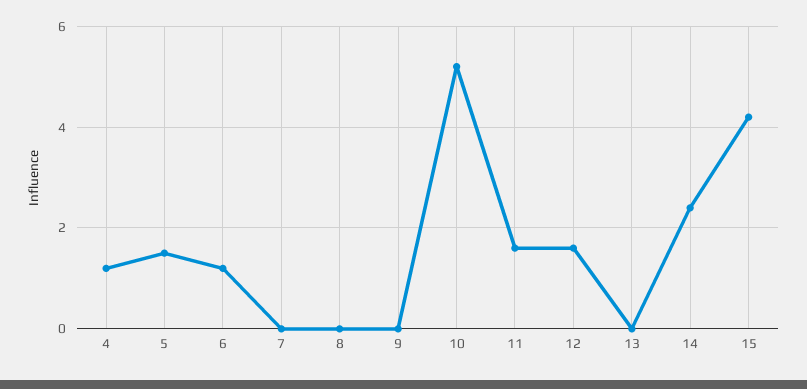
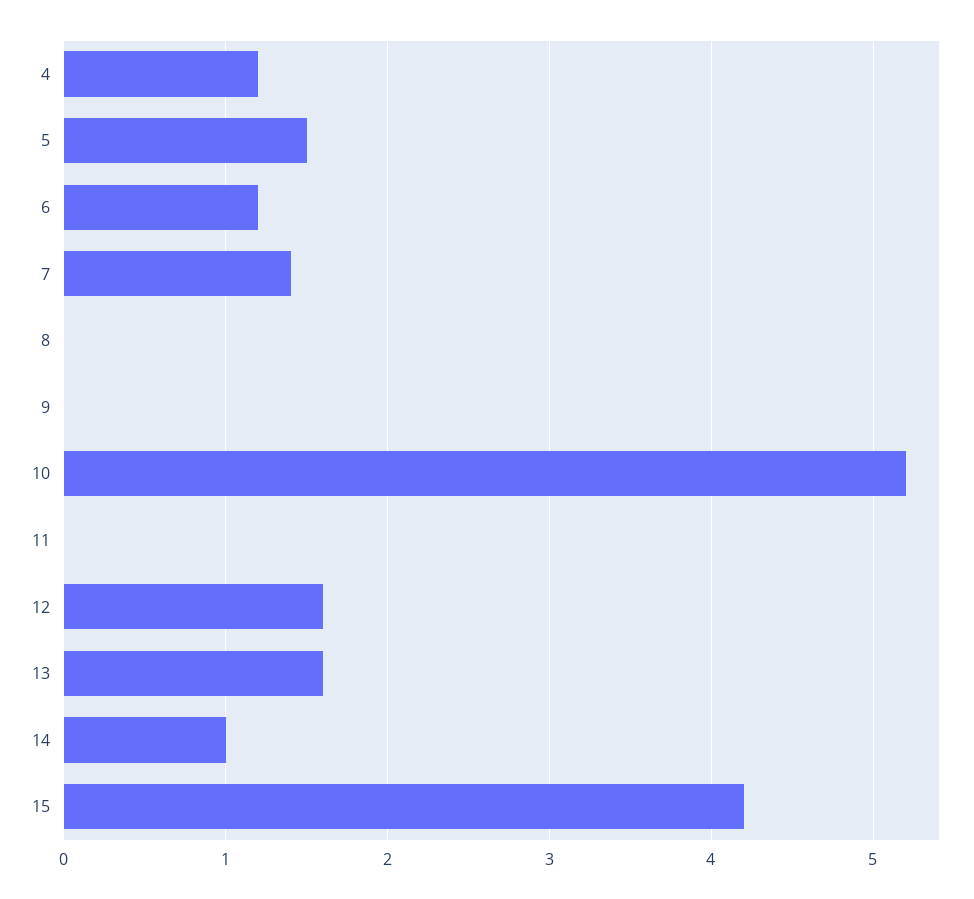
7: 0 -> 1.4
11: 1.5 -> 0
13: 0 -> 1.6
14: 2.5 -> 1

